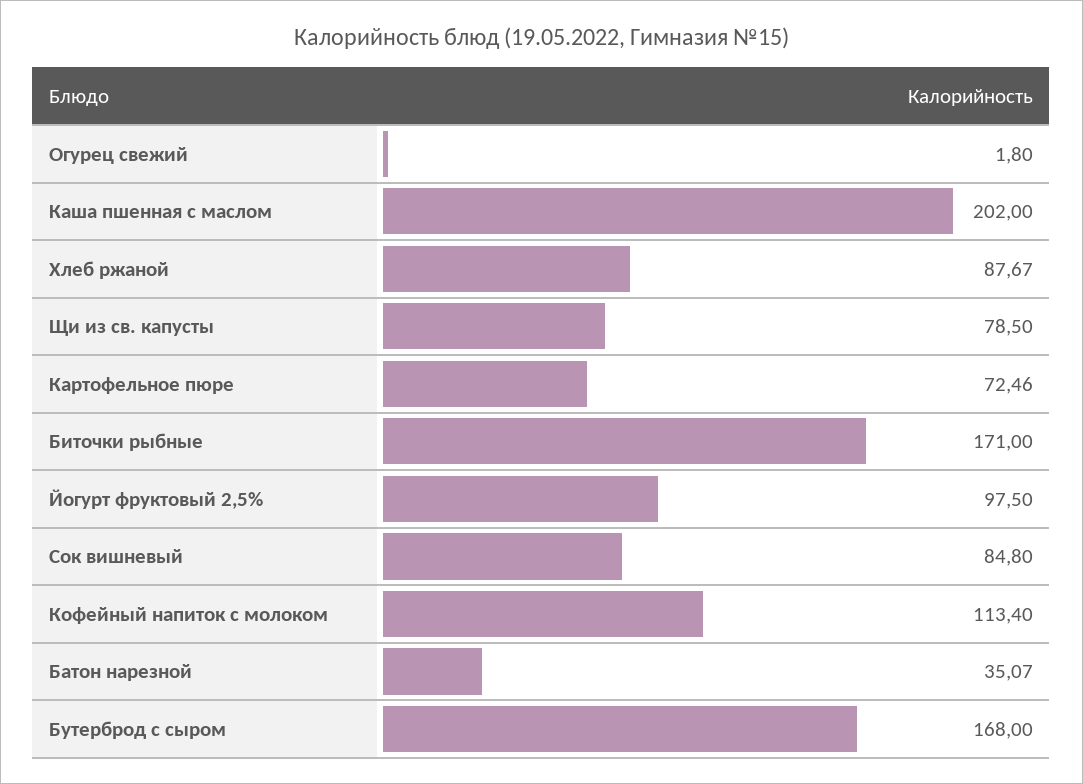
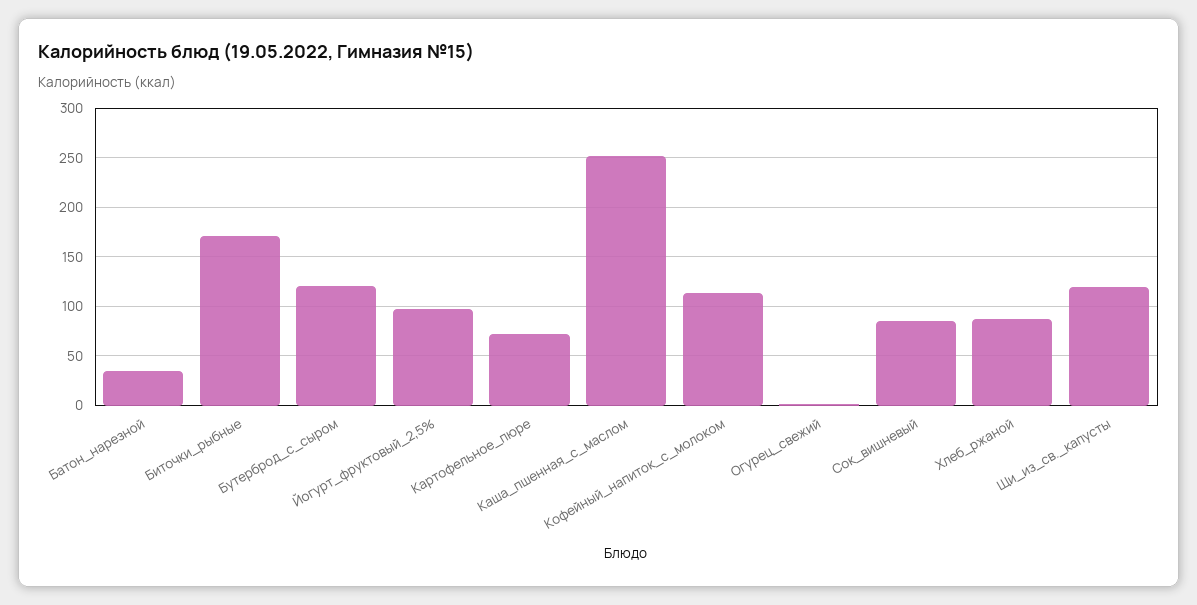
Каша пшенная с маслом: 202 -> 250
Щи из св. капусты: 78.5 -> 120
Бутерброд с сыром: 168 -> 120

